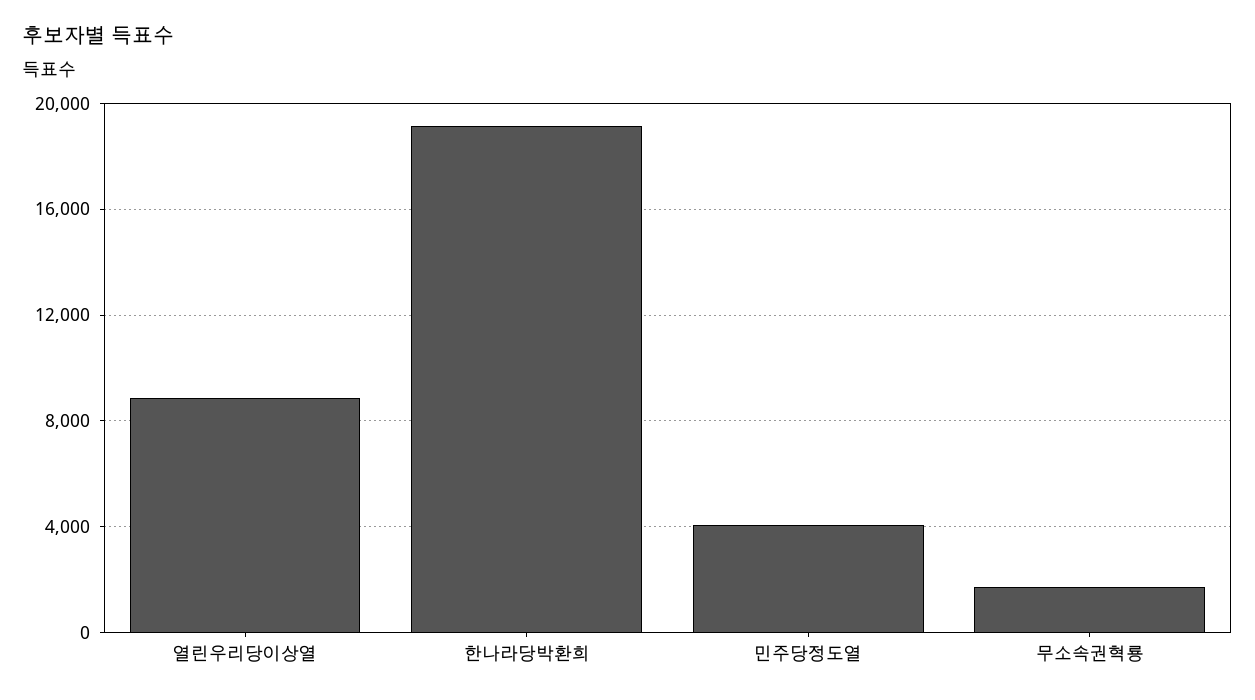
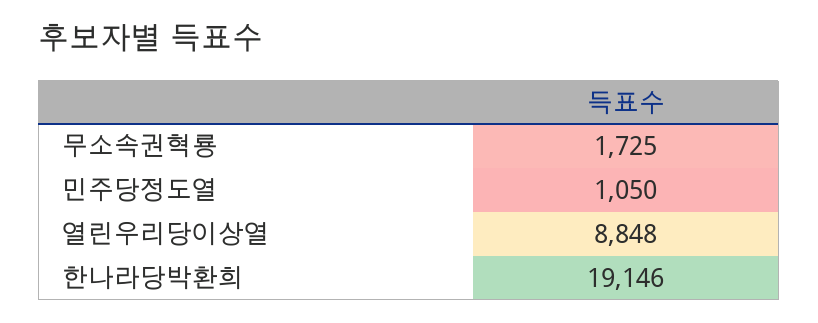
민주당정도열: 4000 -> 1050

